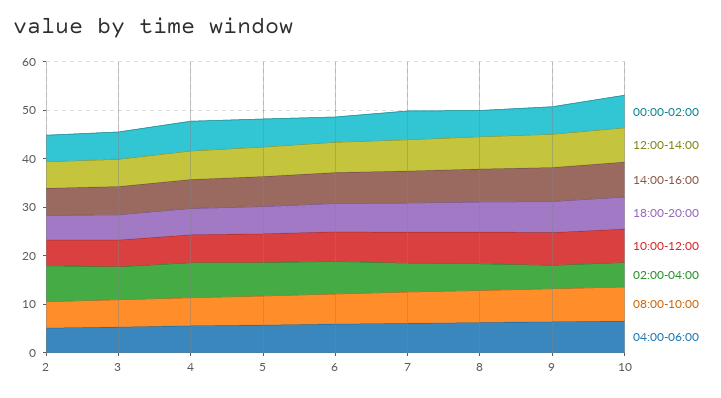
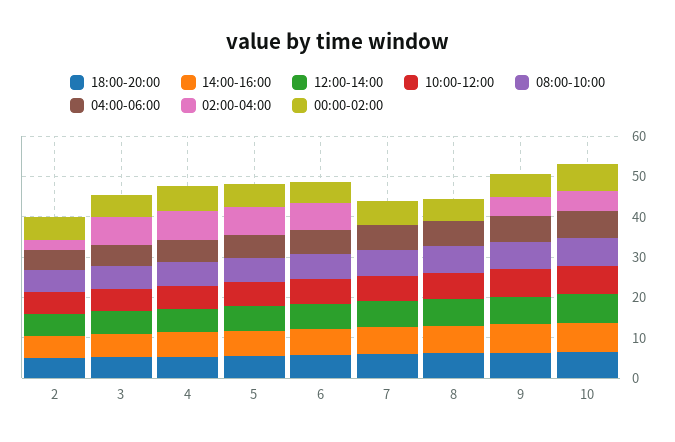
02:00-04:00, 2: 8 -> 2
02:00-04:00, 7: 6 -> 0
02:00-04:00, 8: 6 -> 0

